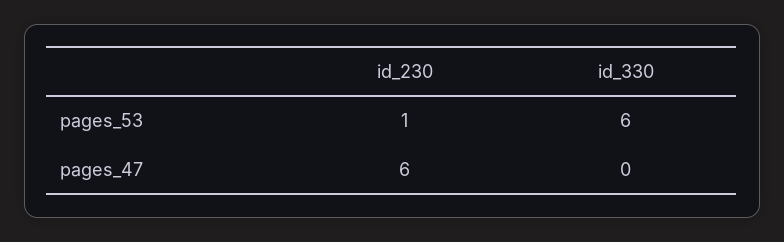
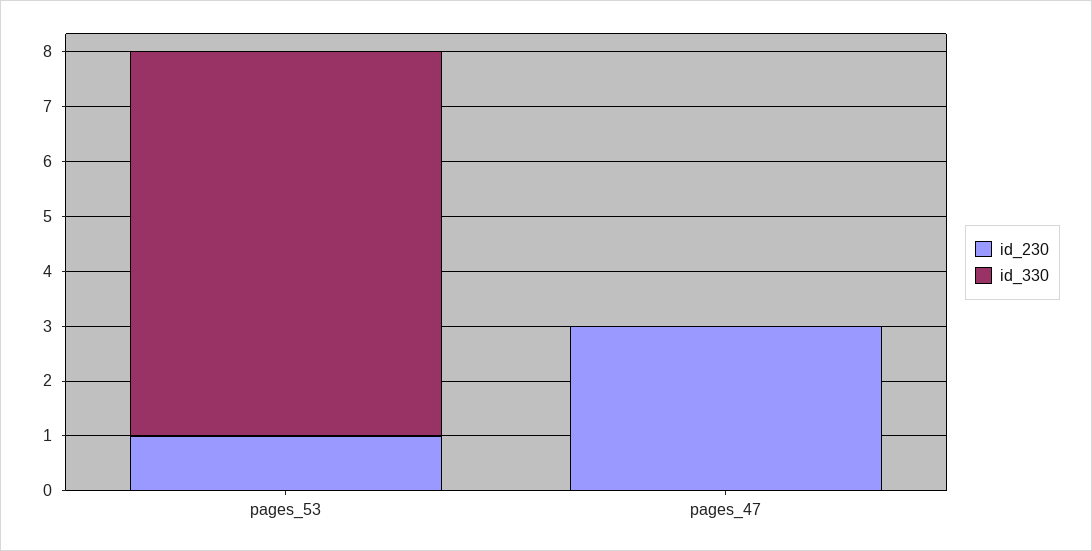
id_330, pages_53: 6 -> 7
id_230, pages_47: 6 -> 3

